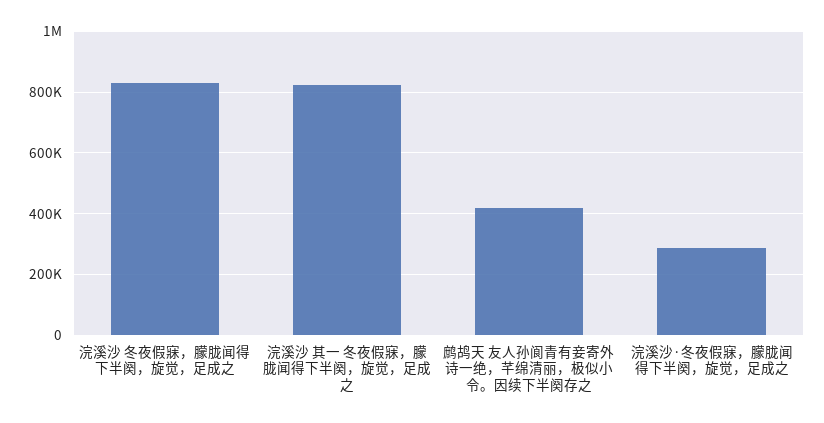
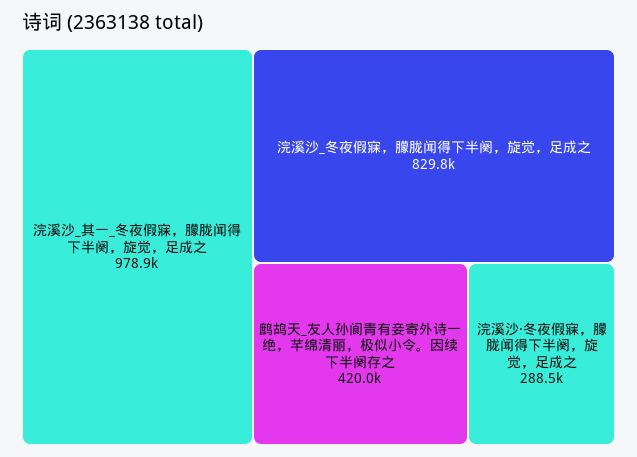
浣溪沙 其一 冬夜假寐，朦胧闻得下半阕，旋觉，足成之: 820000 -> 978900

